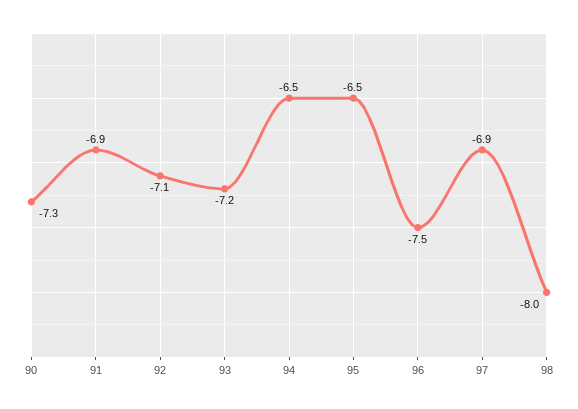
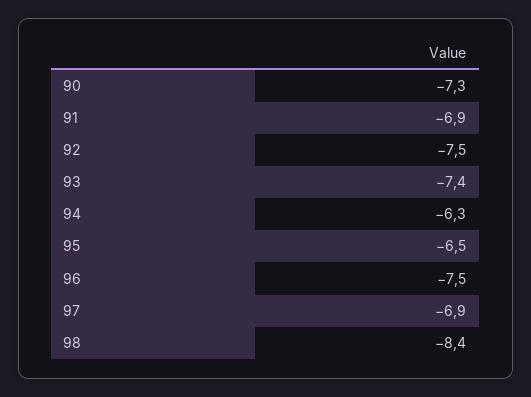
92: -7.1 -> -7.5
93: -7.2 -> -7.4
94: -6.5 -> -6.3
98: -8 -> -8.4

